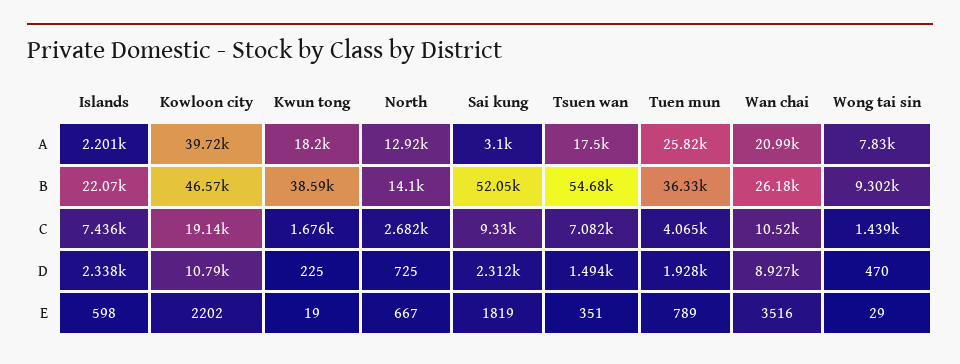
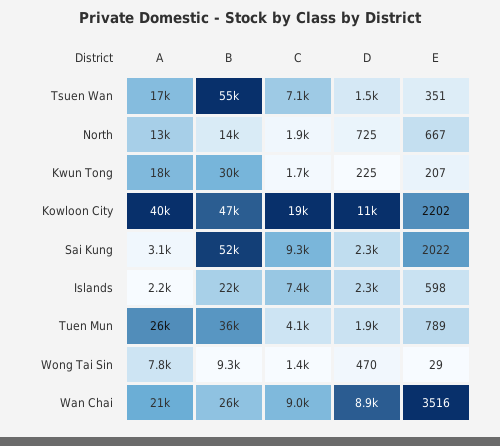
Kwun tong, B: 38590 -> 30000
North, C: 2682 -> 1900
Wan chai, C: 10520 -> 9000
Kwun tong, E: 19 -> 207
Sai kung, E: 1819 -> 2022

